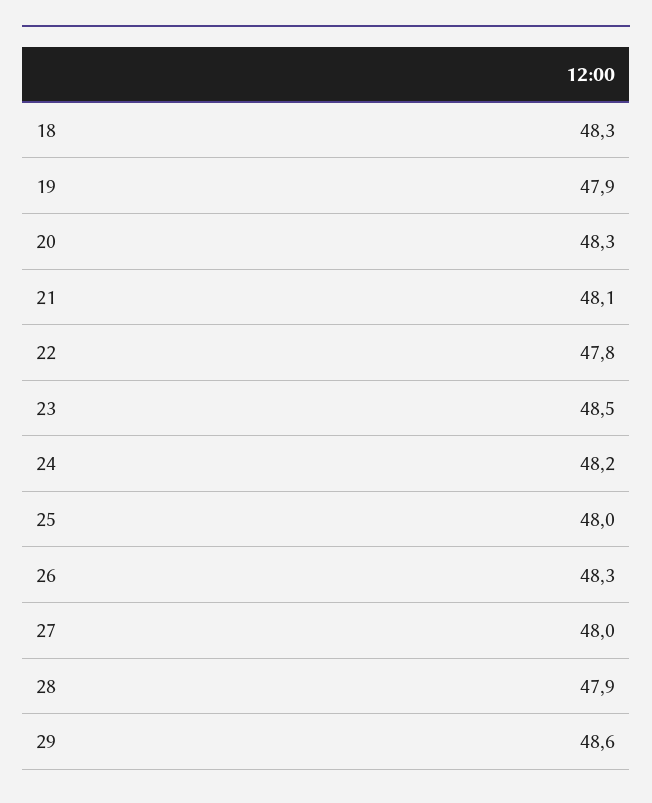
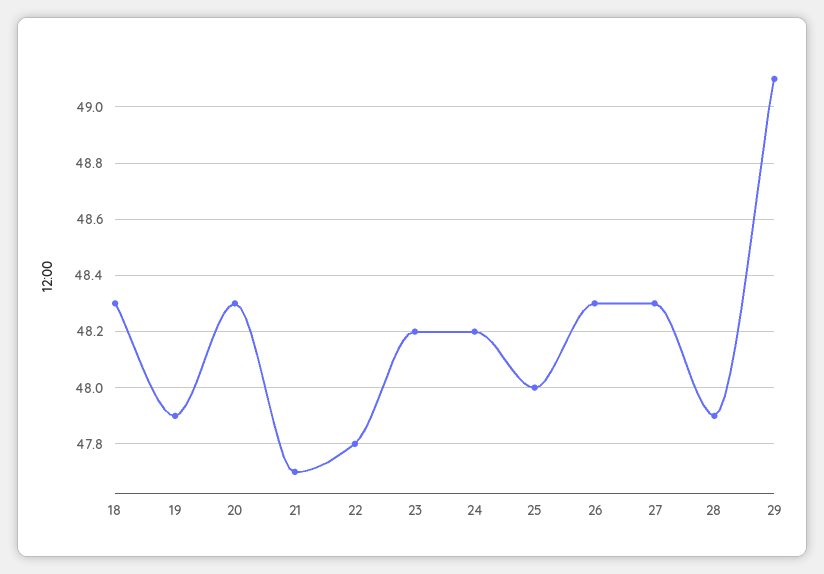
21: 48.1 -> 47.7
23: 48.5 -> 48.2
27: 48 -> 48.3
29: 48.6 -> 49.1

